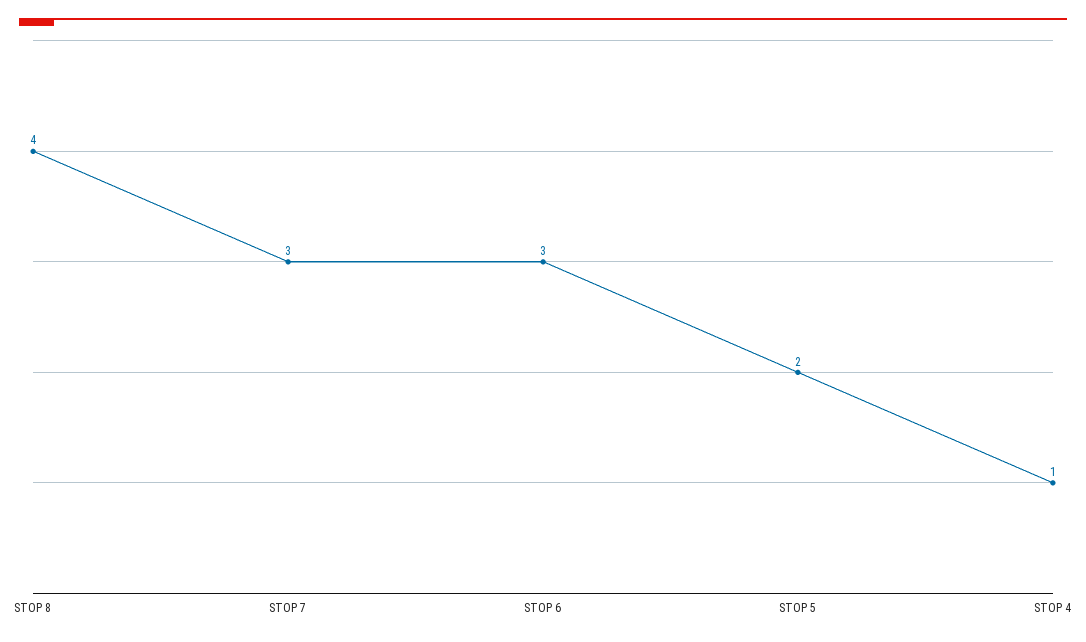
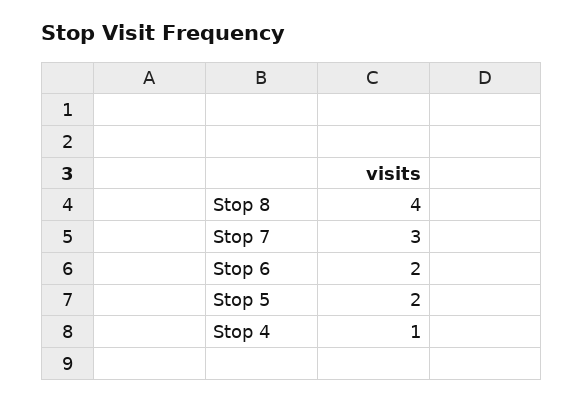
STOP 6: 3 -> 2

